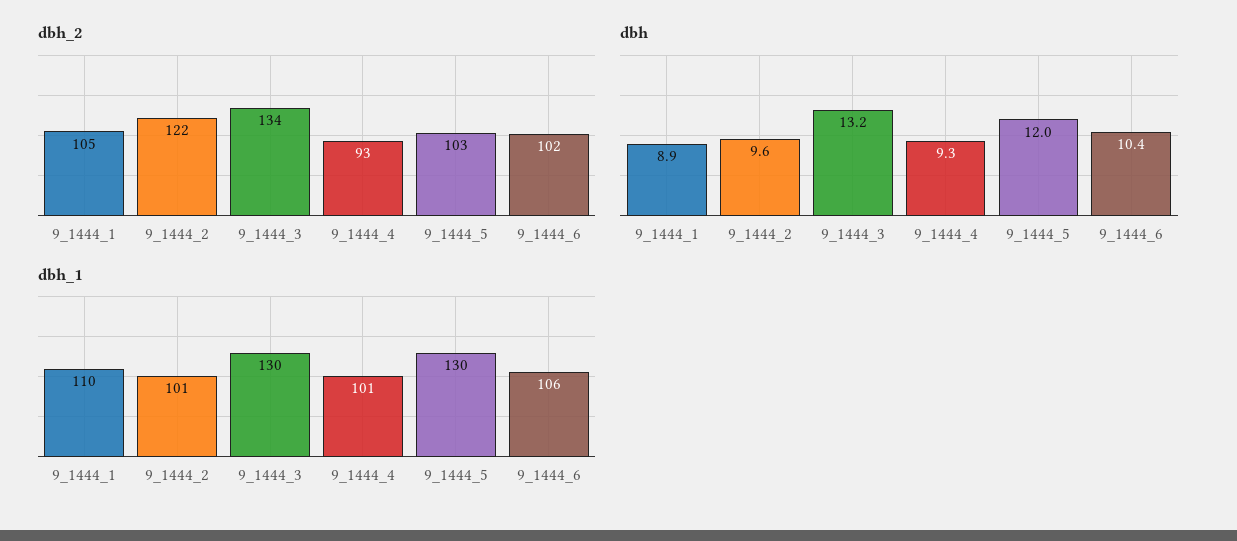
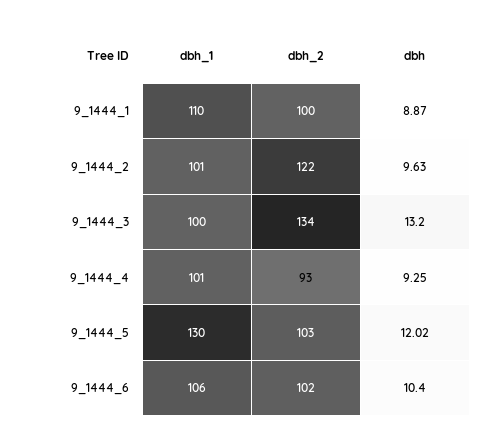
dbh_2, 9_1444_1: 105 -> 100
dbh_1, 9_1444_3: 130 -> 100

